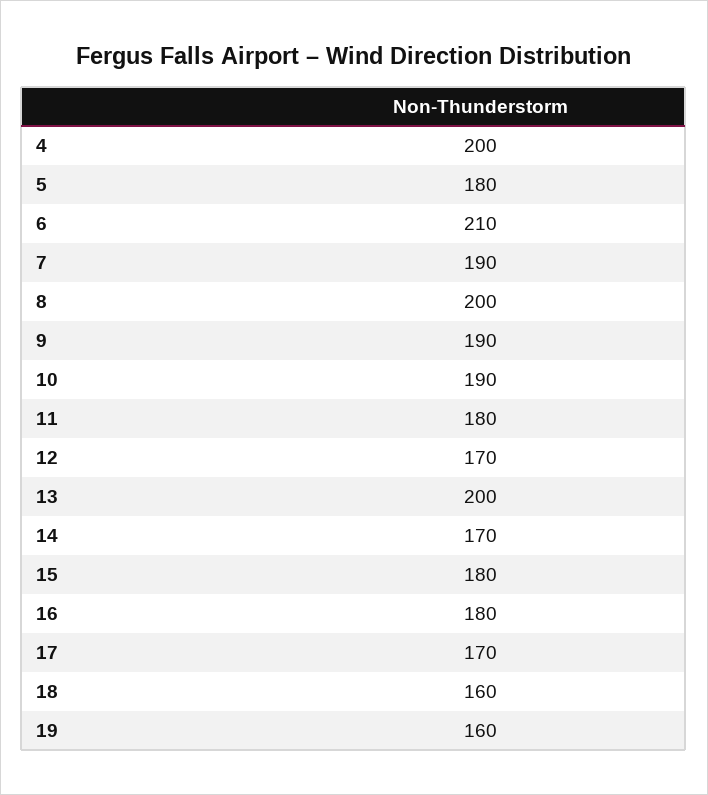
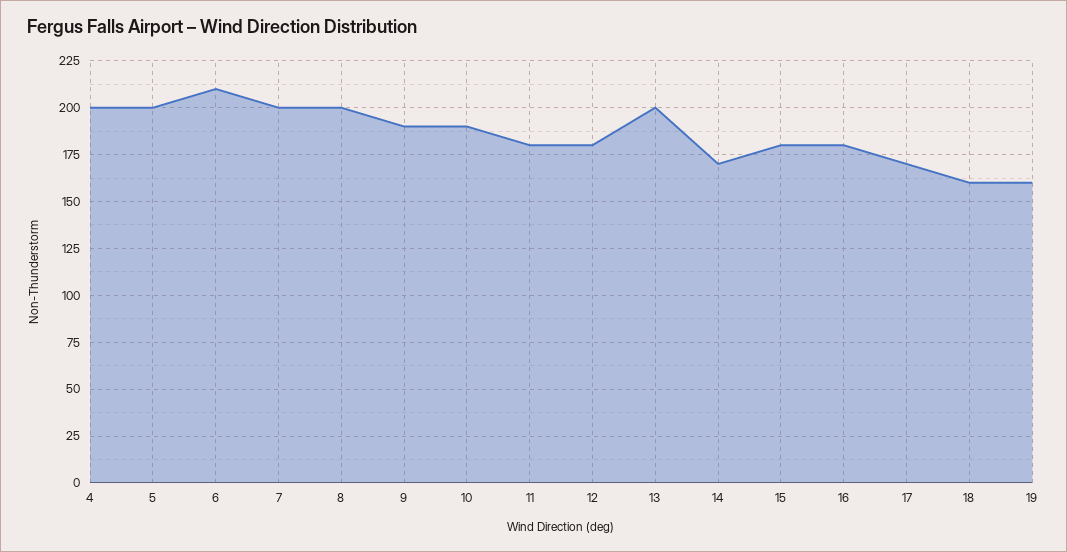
5: 180 -> 200
7: 190 -> 200
12: 170 -> 180

